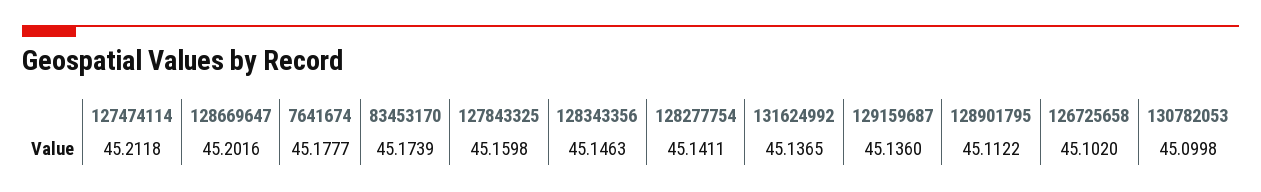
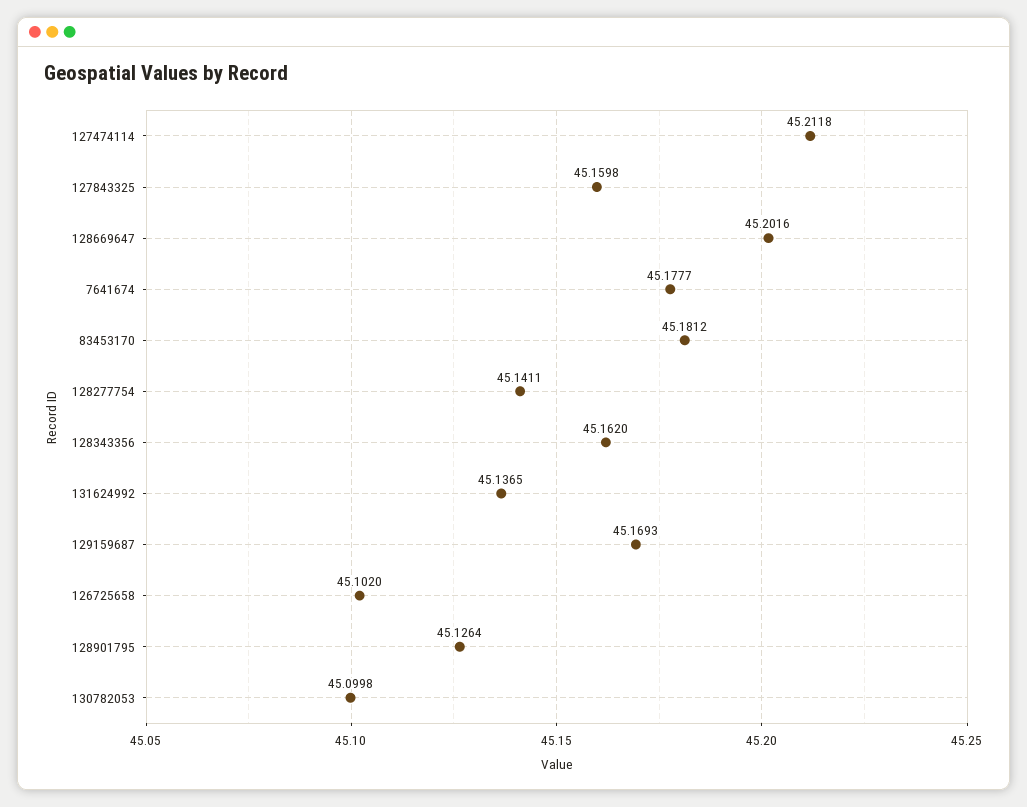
83453170: 45.1739 -> 45.1812
128343356: 45.1463 -> 45.162
129159687: 45.136 -> 45.1693
128901795: 45.1122 -> 45.1264

